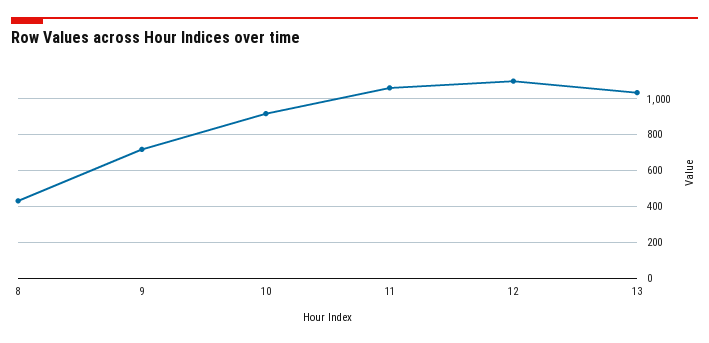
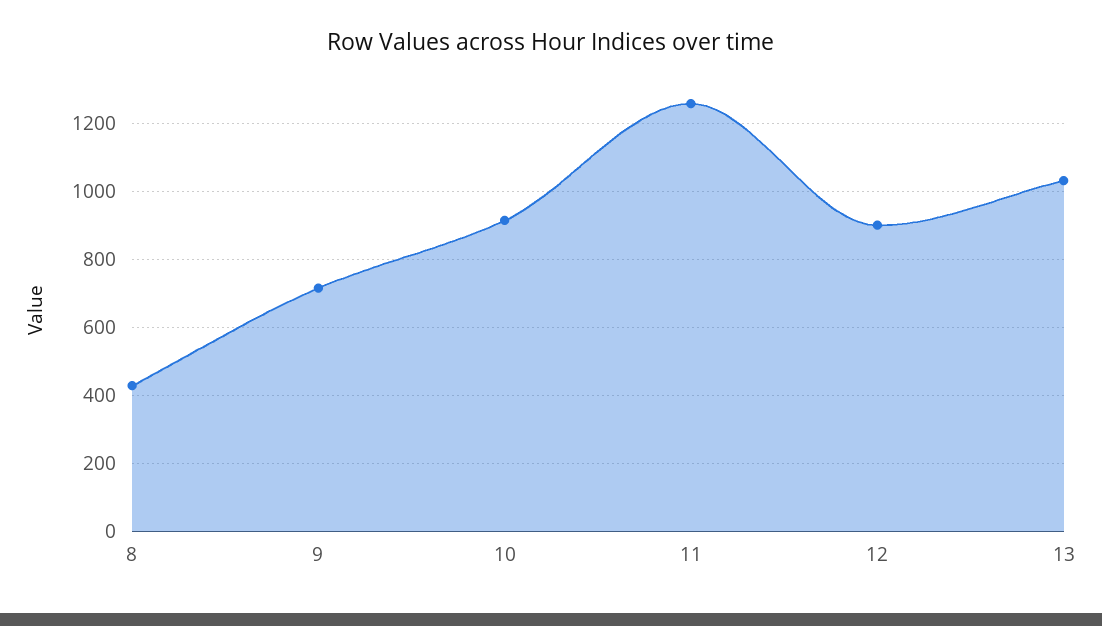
11: 1050 -> 1260
12: 1100 -> 900

